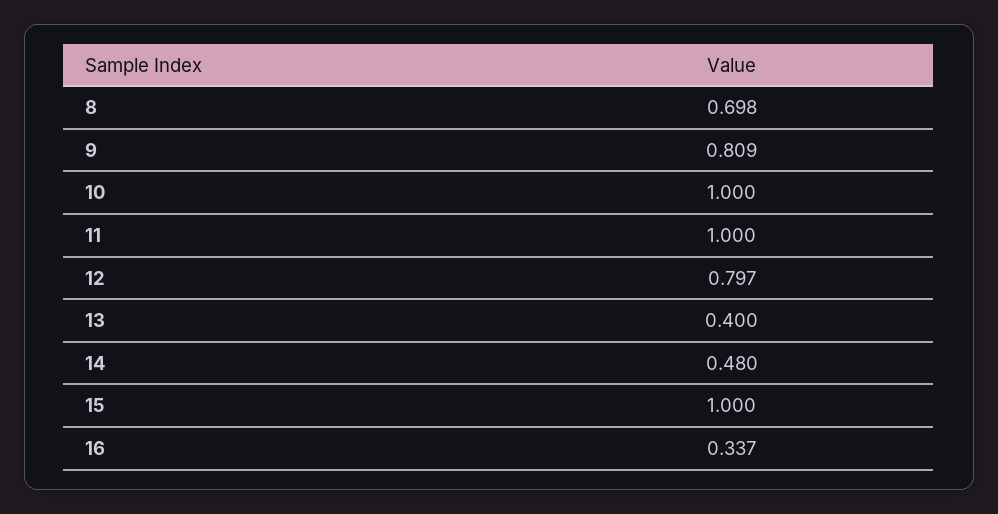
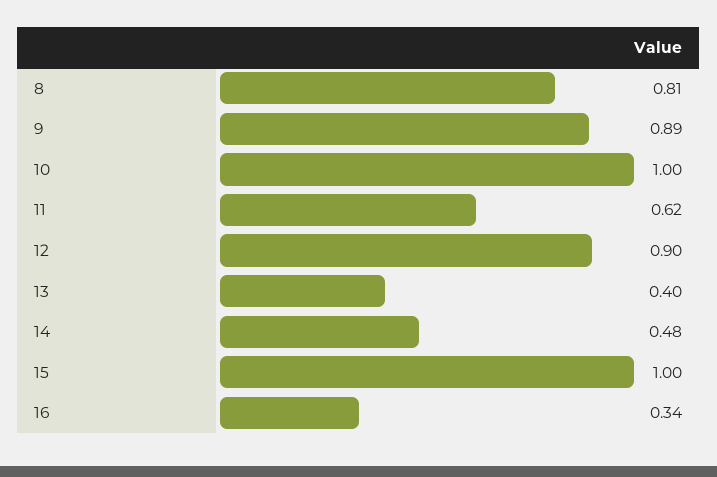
8: 0.698 -> 0.81
9: 0.809 -> 0.89
11: 1 -> 0.62
12: 0.797 -> 0.9

